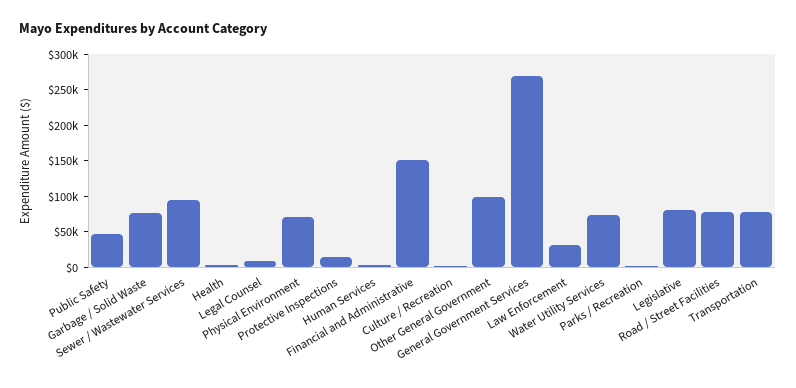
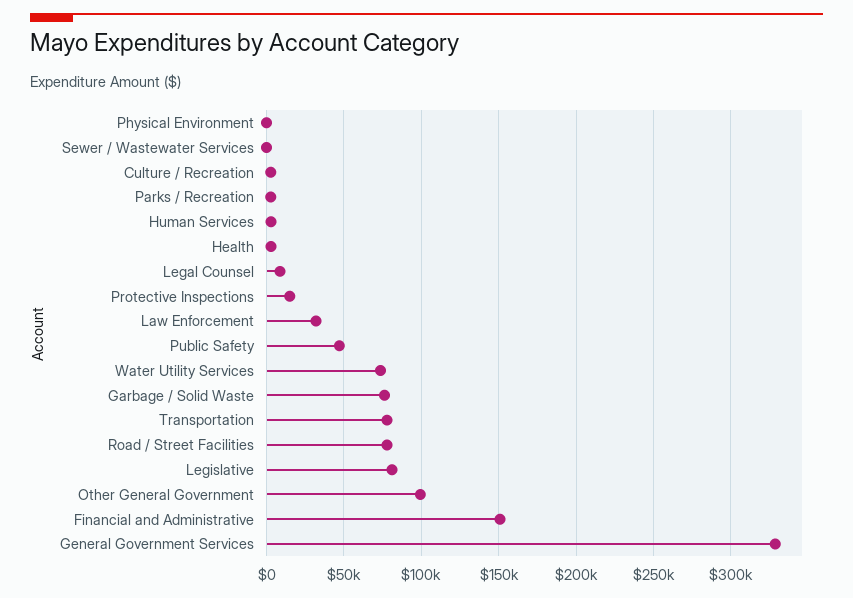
Sewer / Wastewater Services: 100000 -> 0
Physical Environment: 75000 -> 0
General Government Services: 275000 -> 330000

